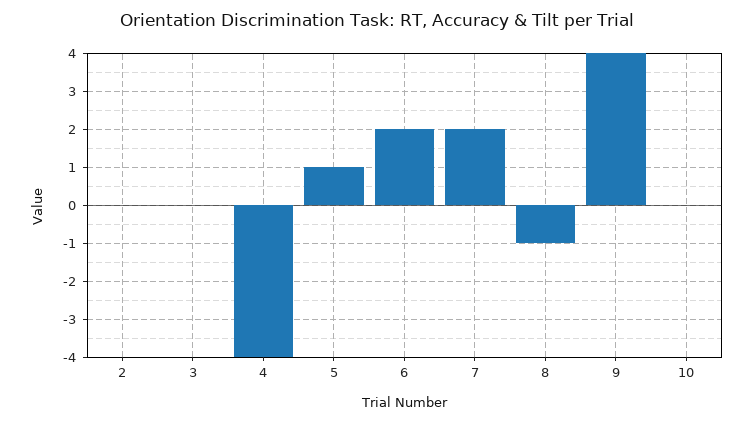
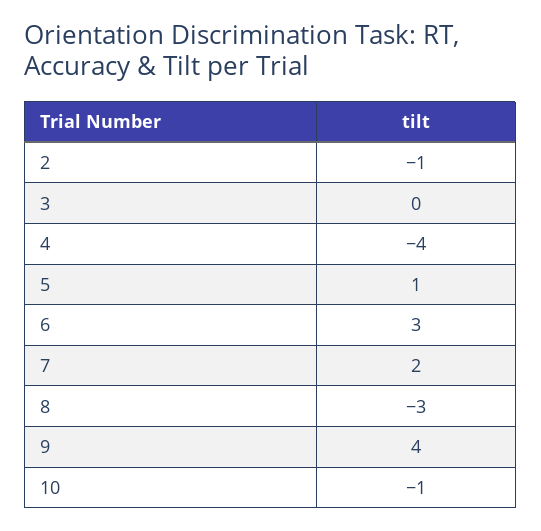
2: 0 -> -1
6: 2 -> 3
8: -1 -> -3
10: 0 -> -1

